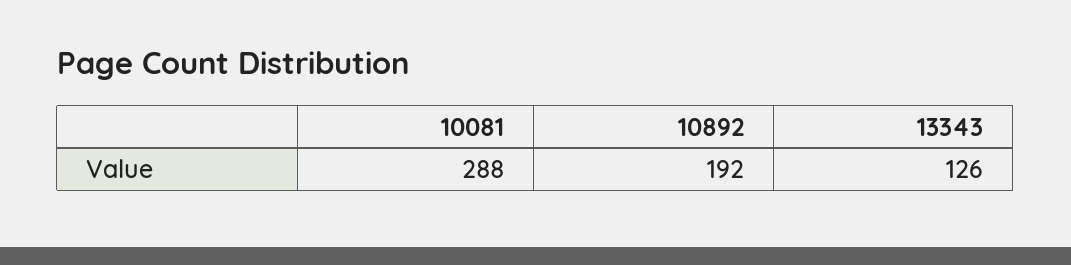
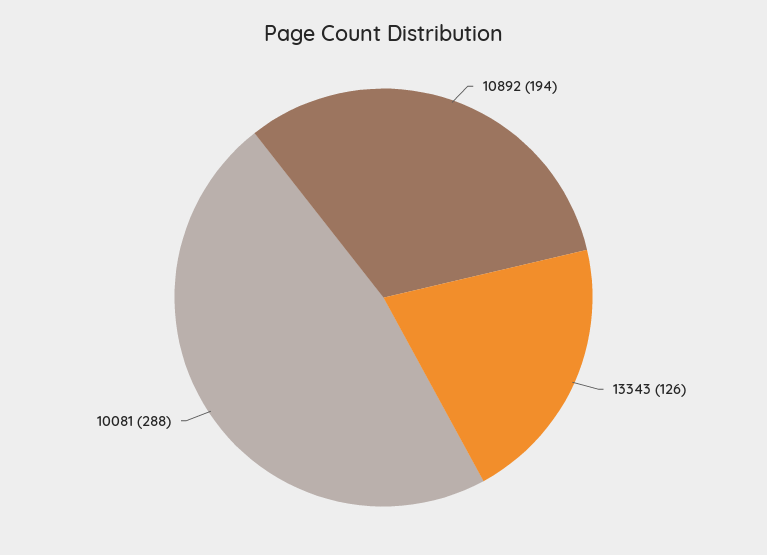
10892: 192 -> 194

